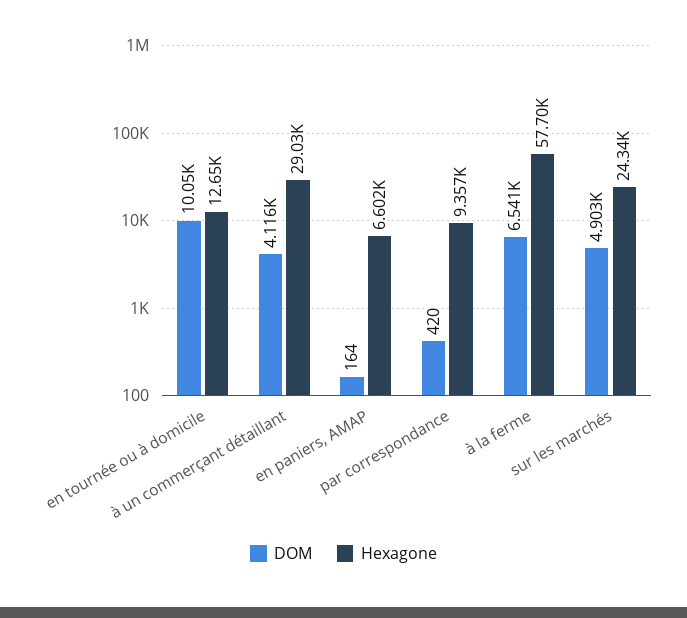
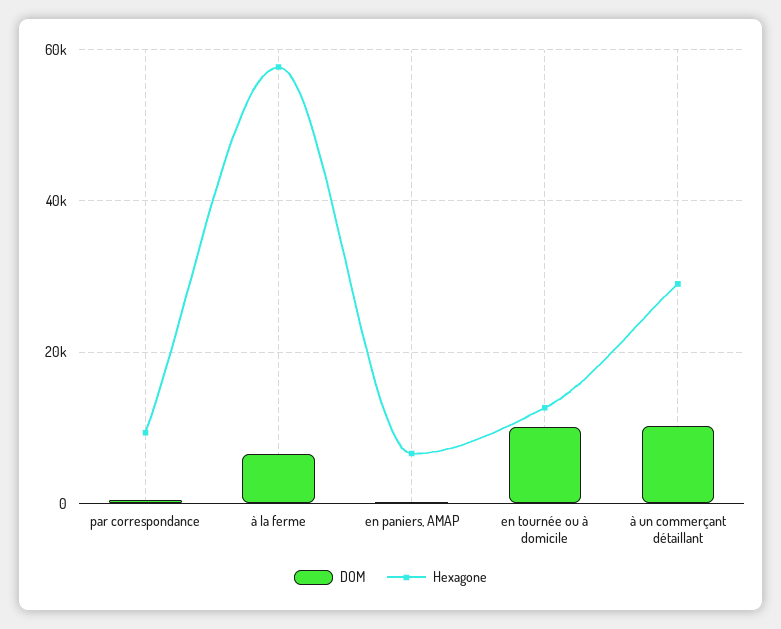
DOM, à un commerçant détaillant: 4116 -> 10000
DOM, sur les marchés: 4903 -> none
Hexagone, sur les marchés: 24340 -> none

